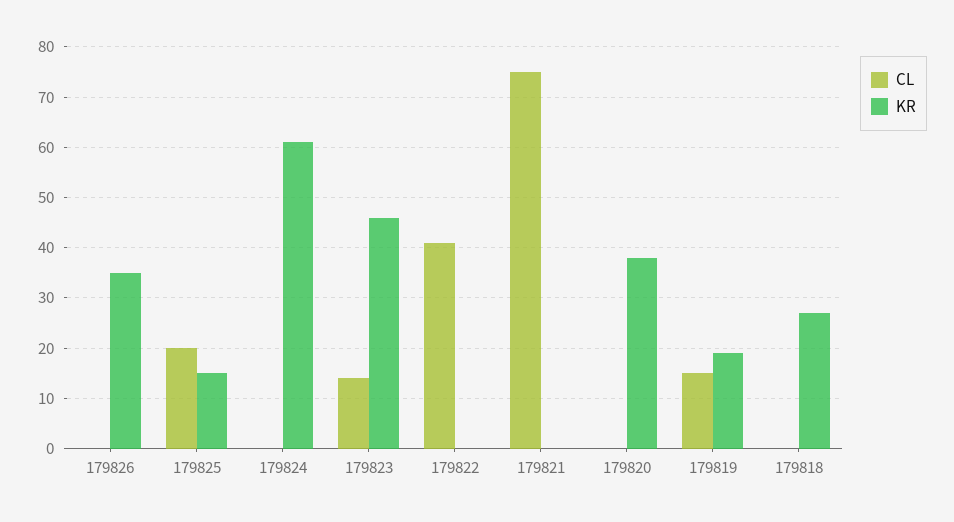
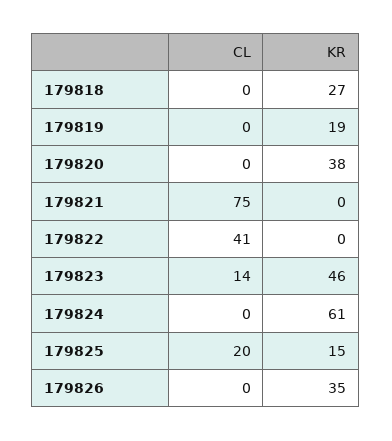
CL, 179819: 15 -> 0

